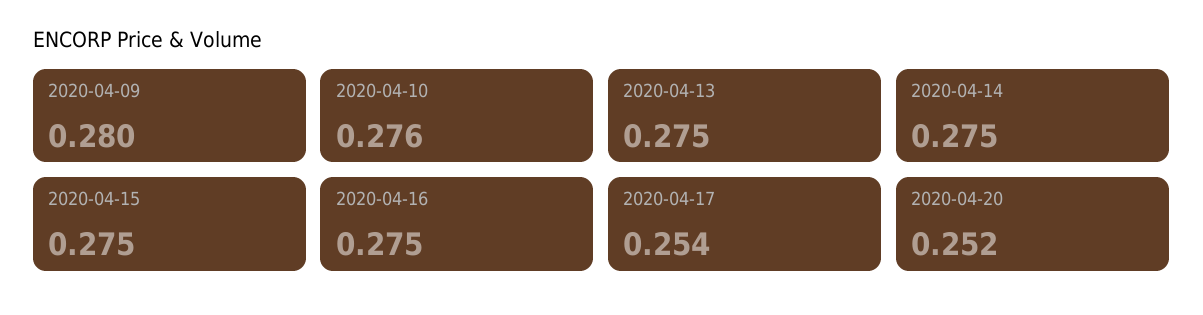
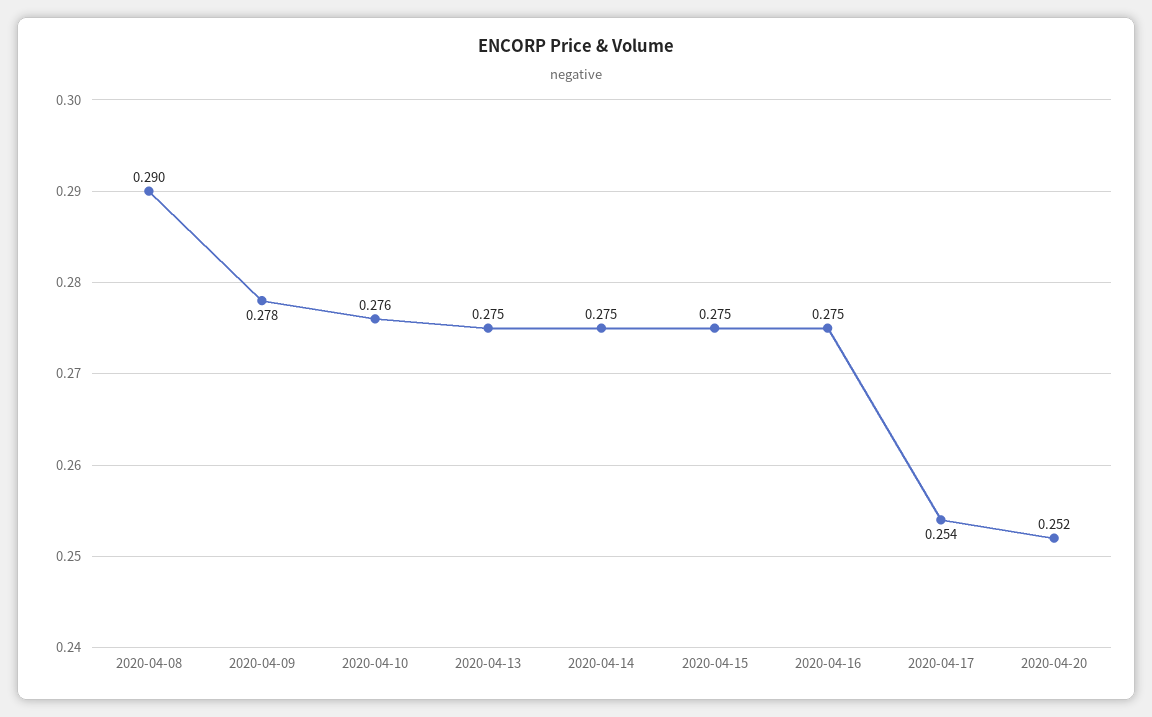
2020-04-09: 0.28 -> 0.278
2020-04-08: none -> 0.29

